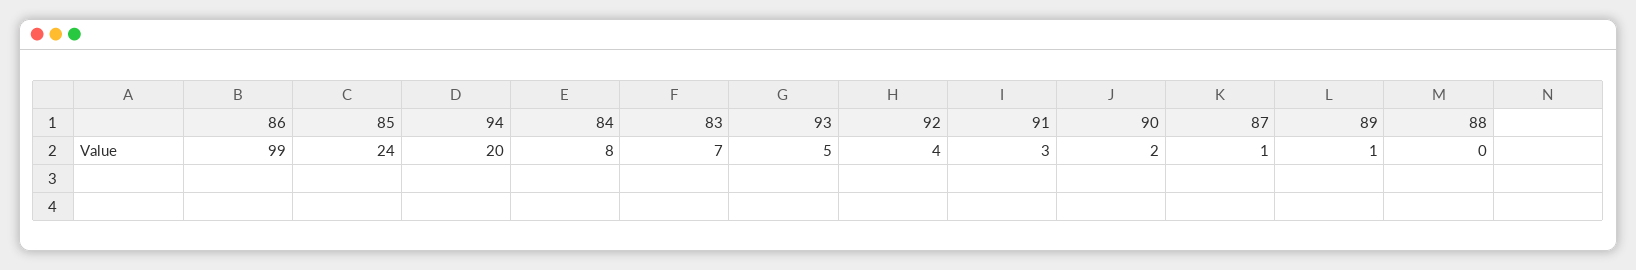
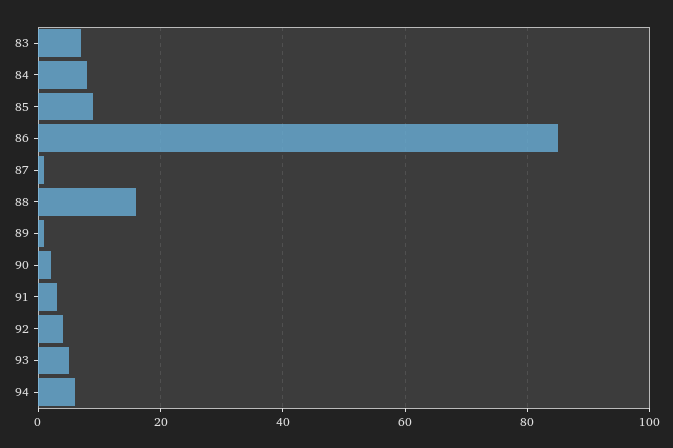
86: 99 -> 85
85: 24 -> 10
94: 20 -> 5
88: 0 -> 15

